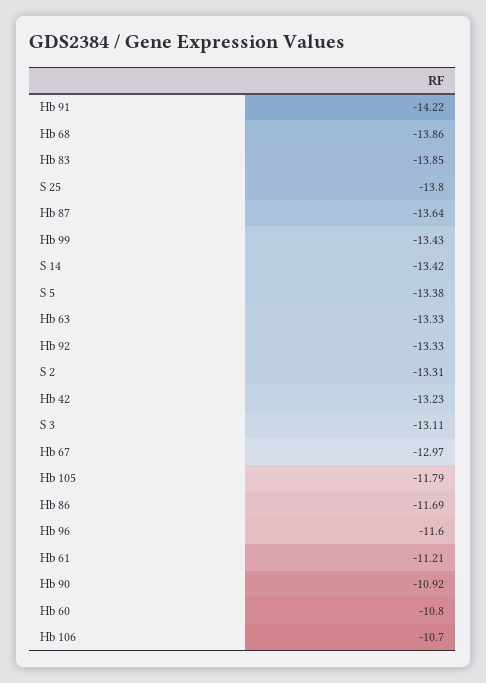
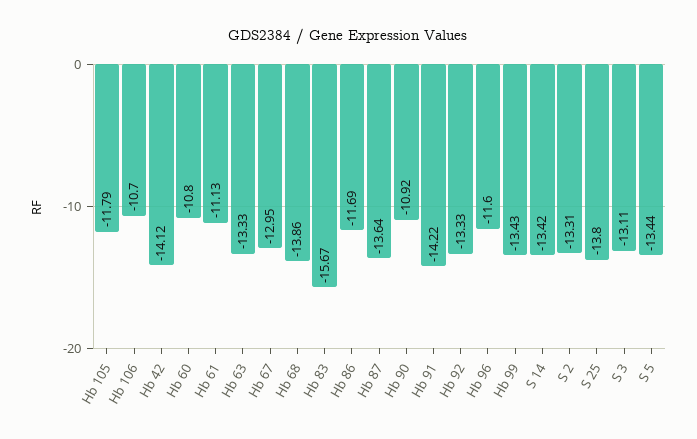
Hb 83: -13.85 -> -15.67
S 5: -13.38 -> -13.44
Hb 42: -13.23 -> -14.12
Hb 67: -12.97 -> -12.95
Hb 61: -11.21 -> -11.13

